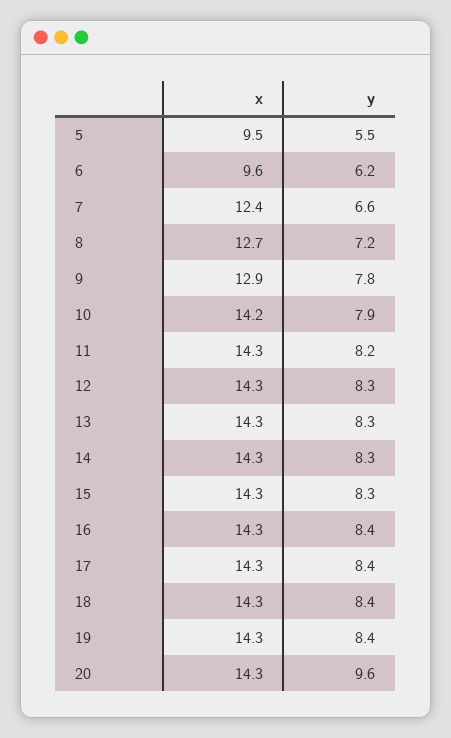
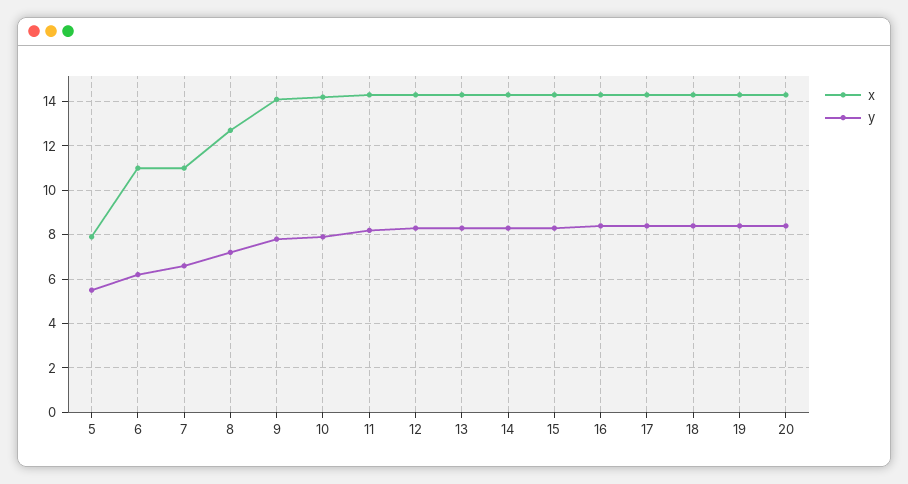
x, 5: 9.5 -> 8
x, 6: 9.6 -> 11
x, 7: 12.4 -> 11
x, 9: 12.9 -> 14
y, 20: 9.6 -> 8.5

